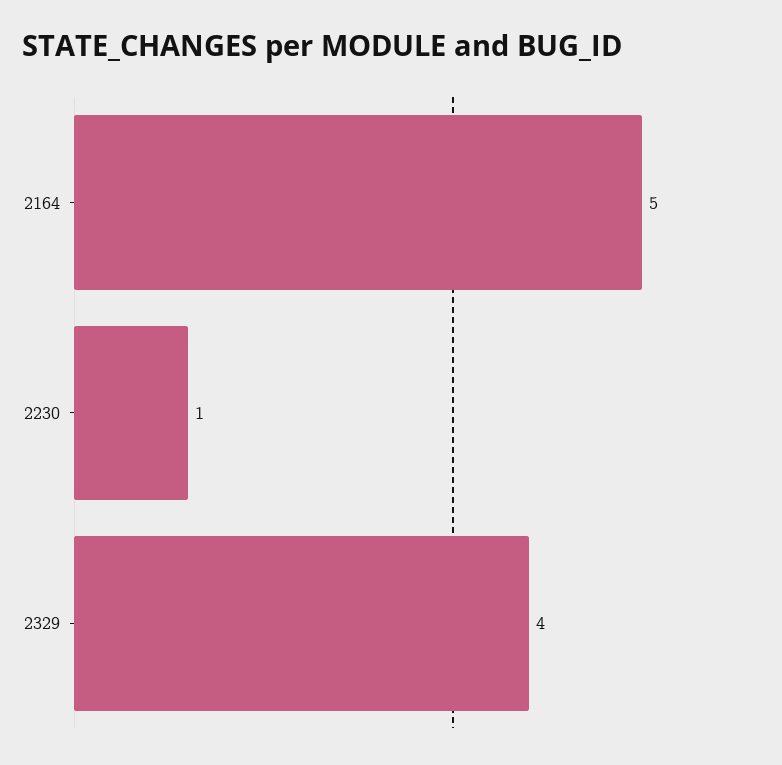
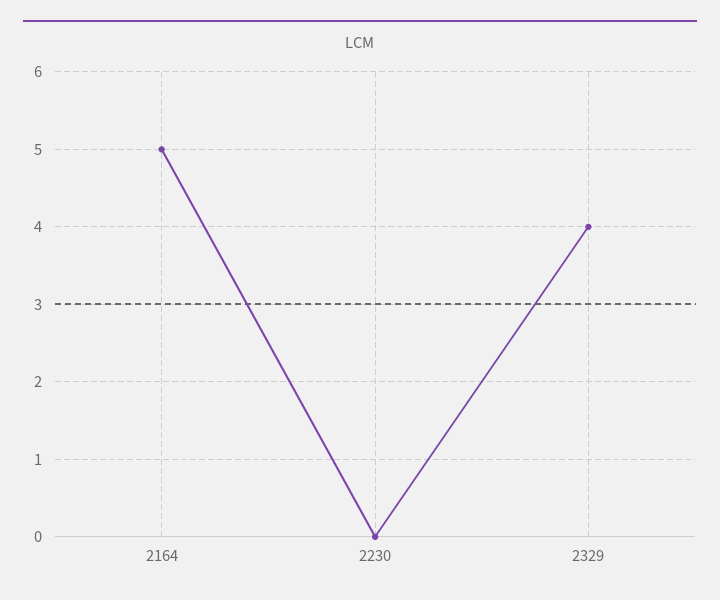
2230: 1 -> 0

